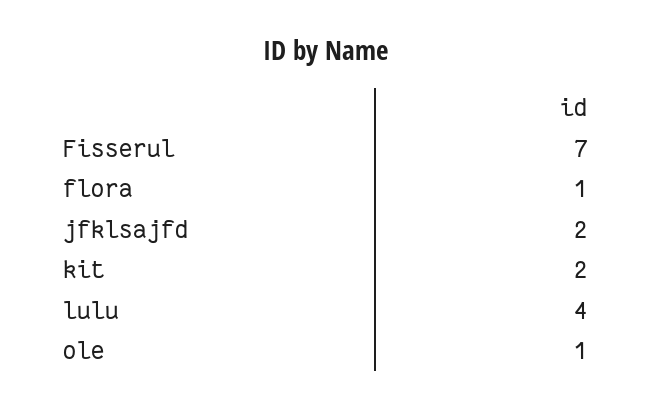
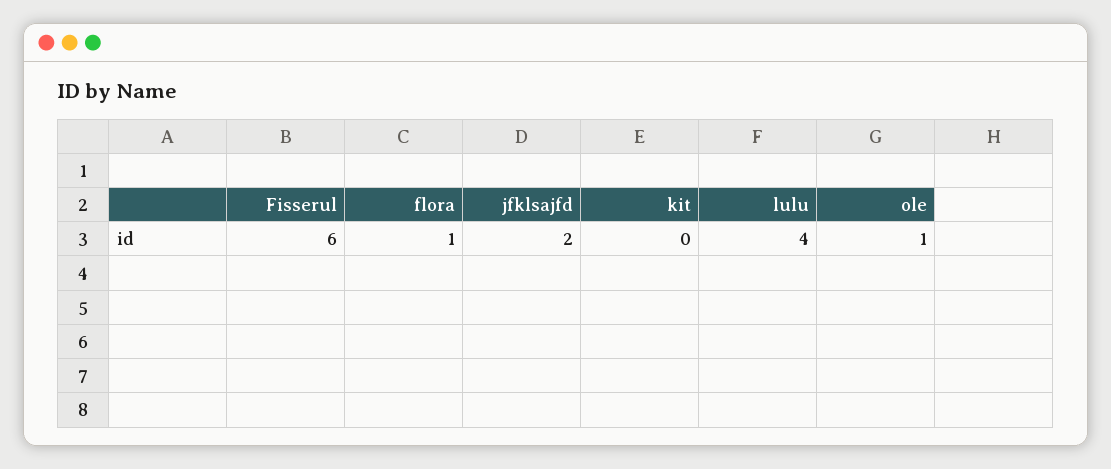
Fisserul: 7 -> 6
kit: 2 -> 0

